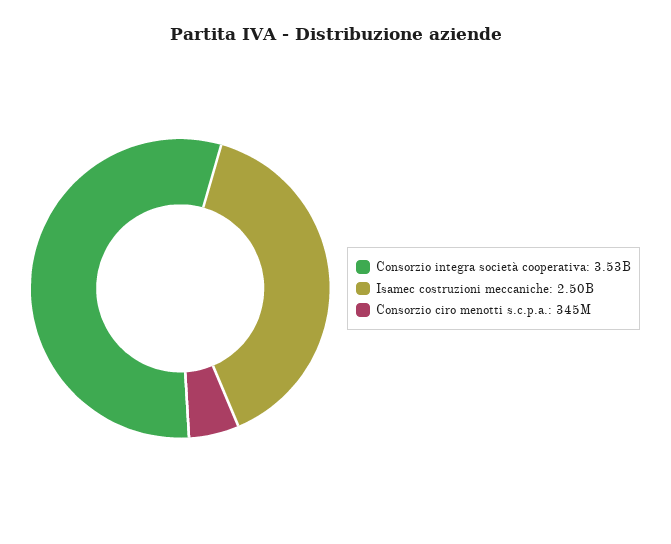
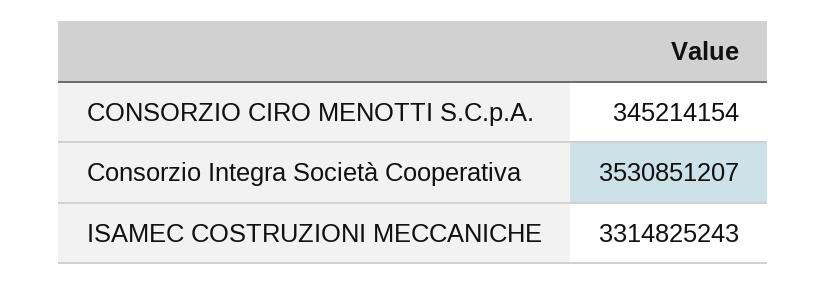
Isamec costruzioni meccaniche: 2500000000 -> 3314825243

